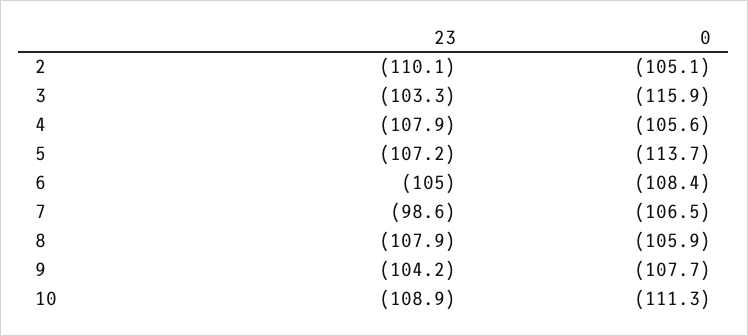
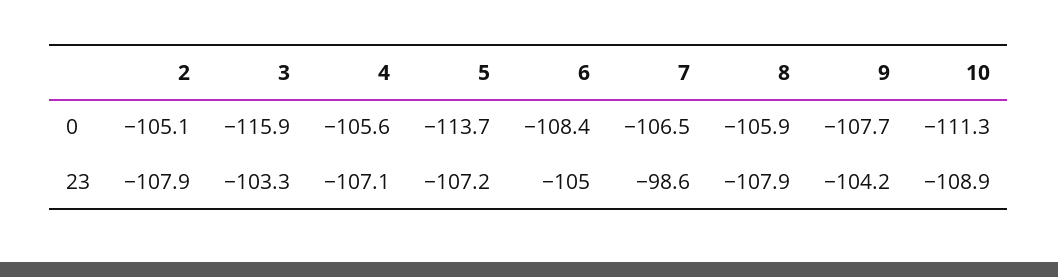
23, 2: -110.1 -> -107.9
23, 4: -107.9 -> -107.1

